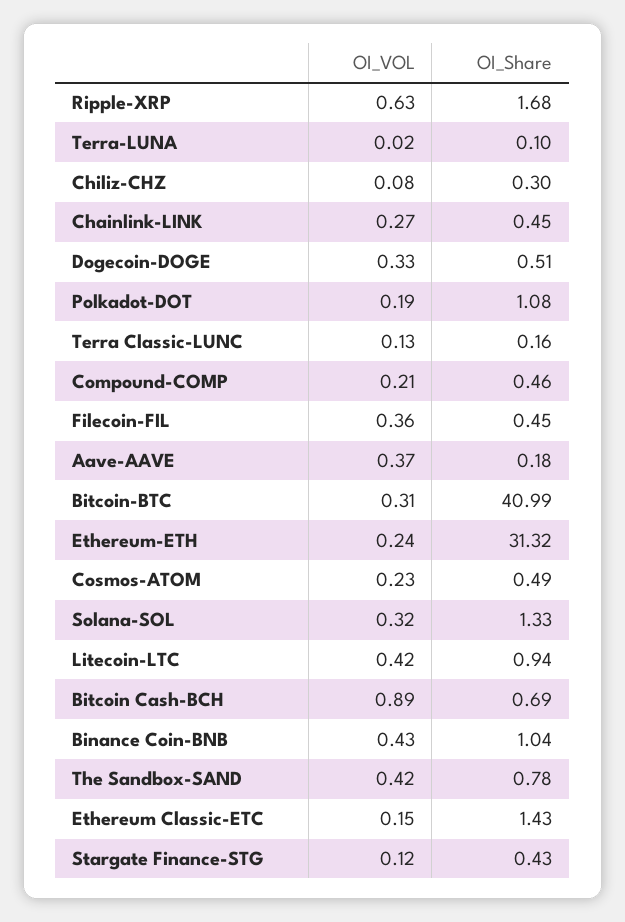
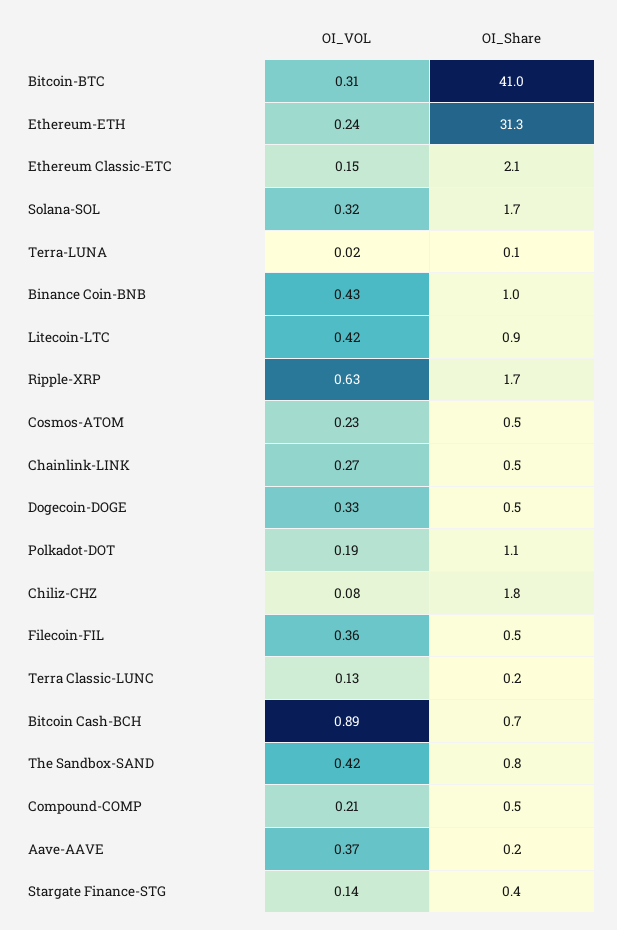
OI_Share, Chiliz-CHZ: 0.3 -> 1.8
OI_Share, Solana-SOL: 1.33 -> 1.7
OI_Share, Ethereum Classic-ETC: 1.43 -> 2.1
OI_VOL, Stargate Finance-STG: 0.12 -> 0.14

